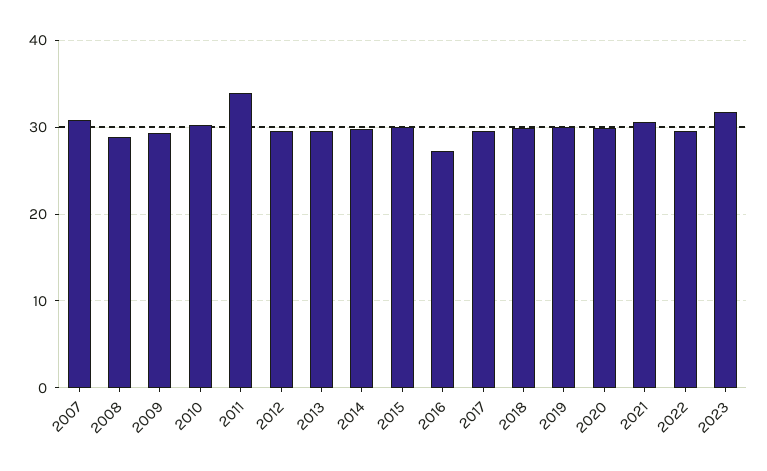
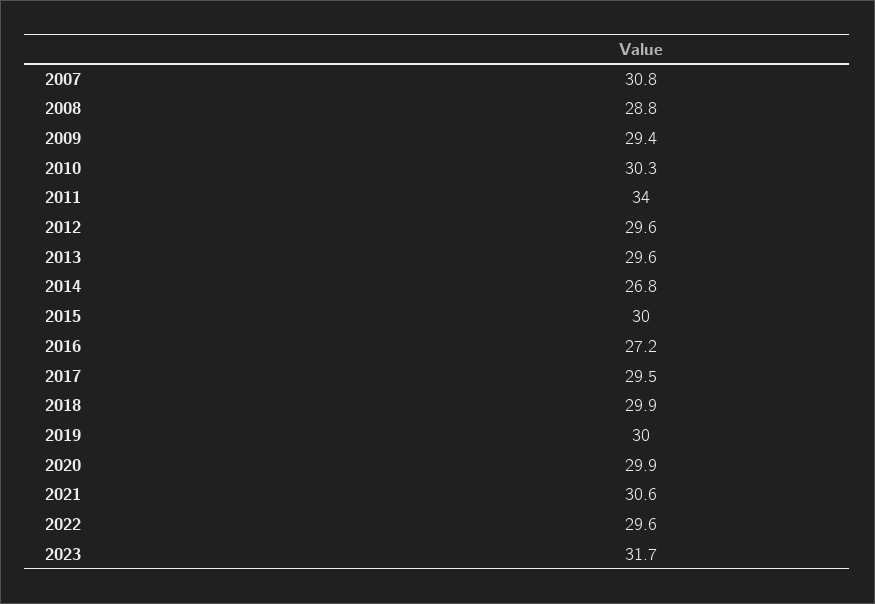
2014: 30 -> 26.8

